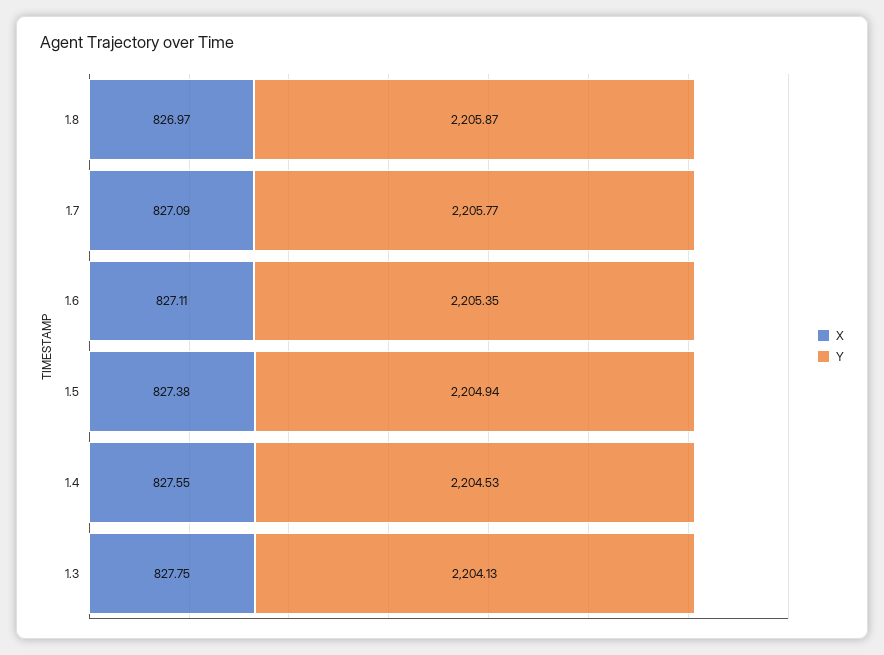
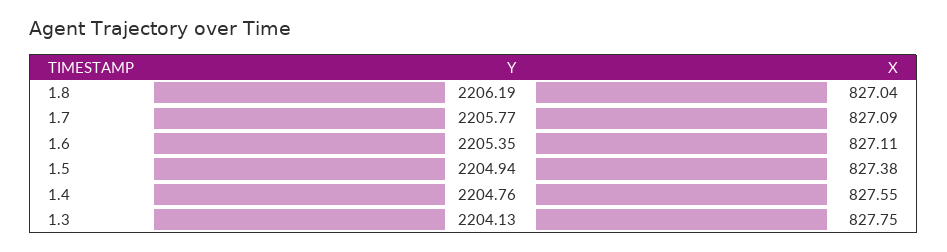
X, 1.8: 826.97 -> 827.04
Y, 1.8: 2205.87 -> 2206.19
Y, 1.4: 2204.53 -> 2204.76

